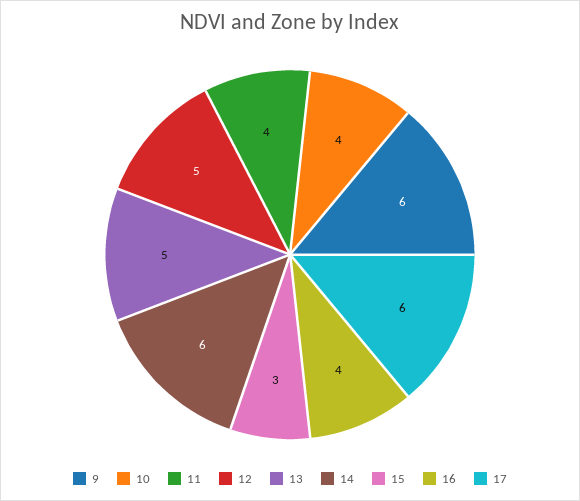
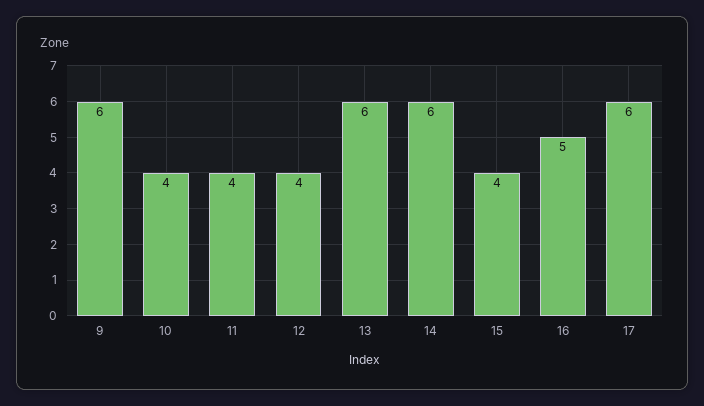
12: 5 -> 4
13: 5 -> 6
15: 3 -> 4
16: 4 -> 5

